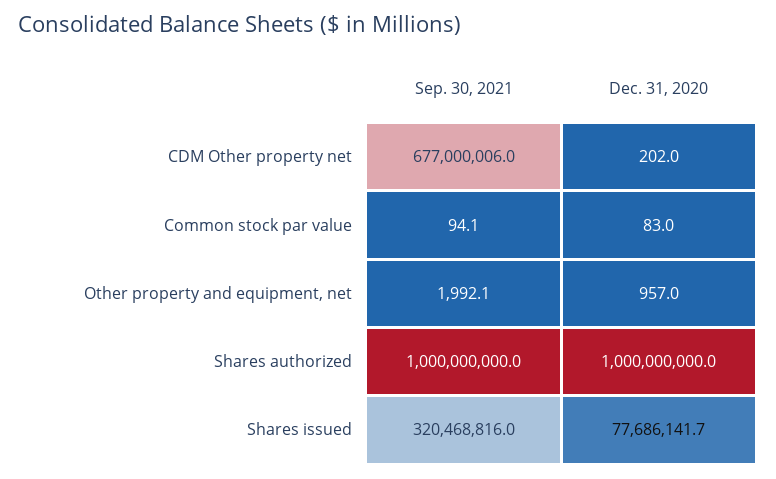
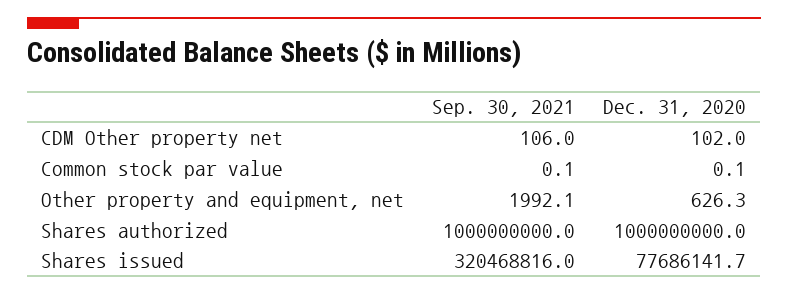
Sep. 30, 2021, CDM Other property net: 677000006 -> 106
Dec. 31, 2020, CDM Other property net: 202 -> 102
Sep. 30, 2021, Common stock par value: 94.1 -> 0.1
Dec. 31, 2020, Common stock par value: 83 -> 0.1
Dec. 31, 2020, Other property and equipment, net: 957 -> 626.3

